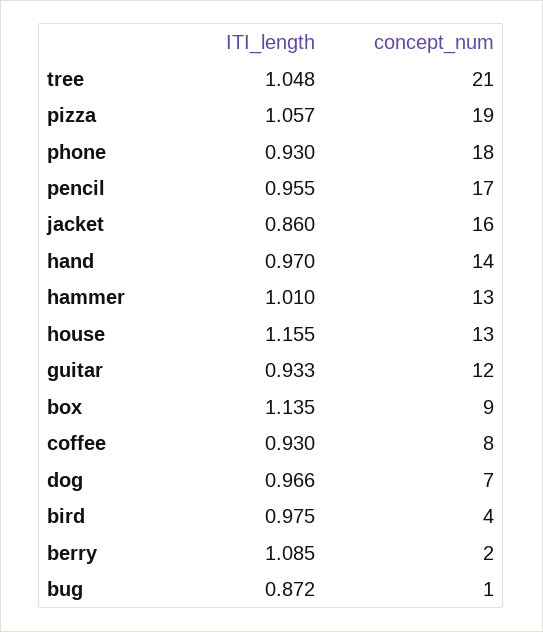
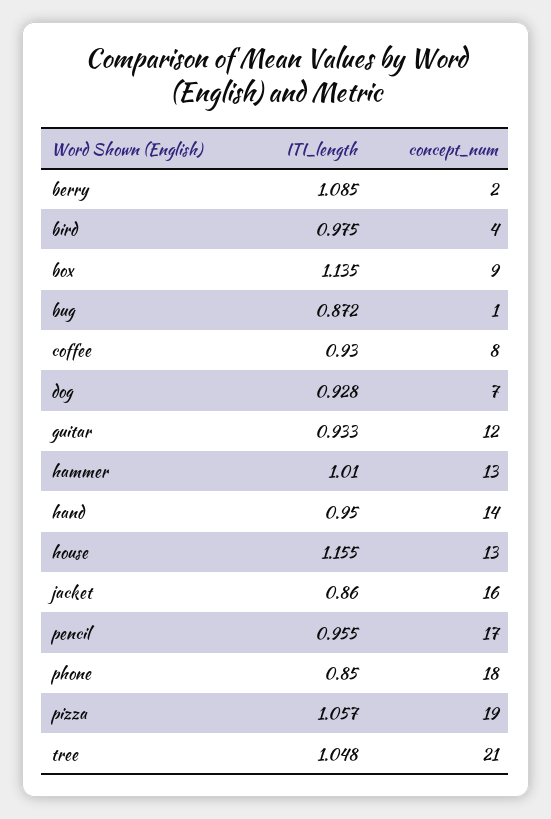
ITI_length, phone: 0.93 -> 0.85
ITI_length, hand: 0.97 -> 0.95
ITI_length, dog: 0.966 -> 0.928

